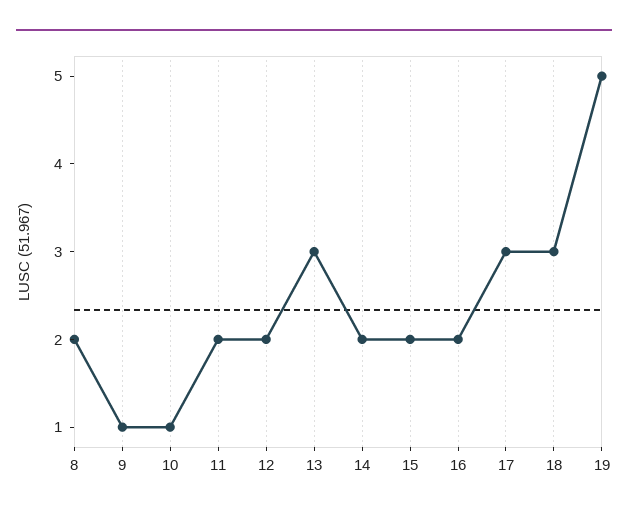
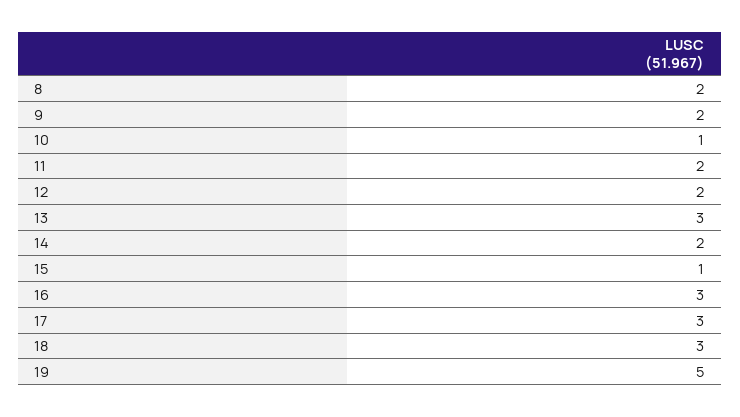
9: 1 -> 2
15: 2 -> 1
16: 2 -> 3

